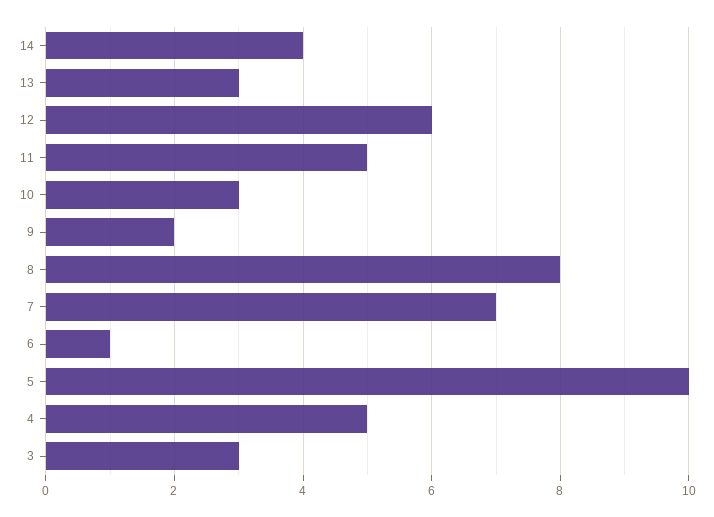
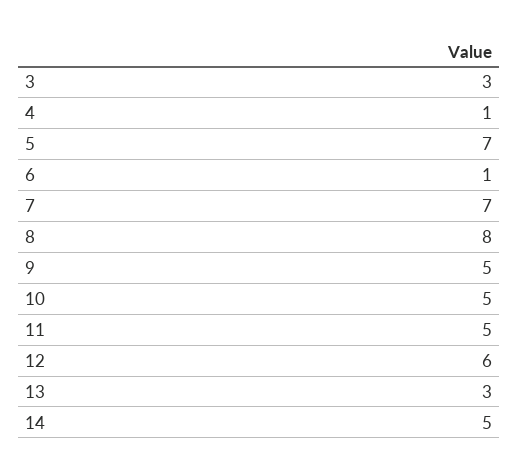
14: 4 -> 5
10: 3 -> 5
9: 2 -> 5
5: 10 -> 7
4: 5 -> 1

